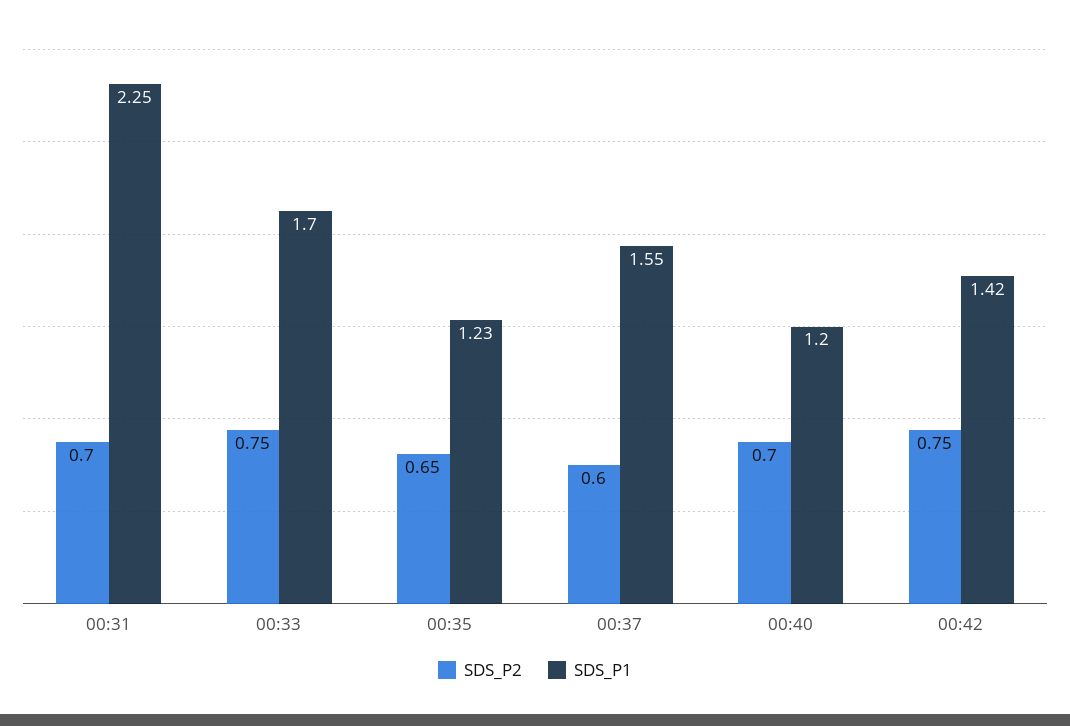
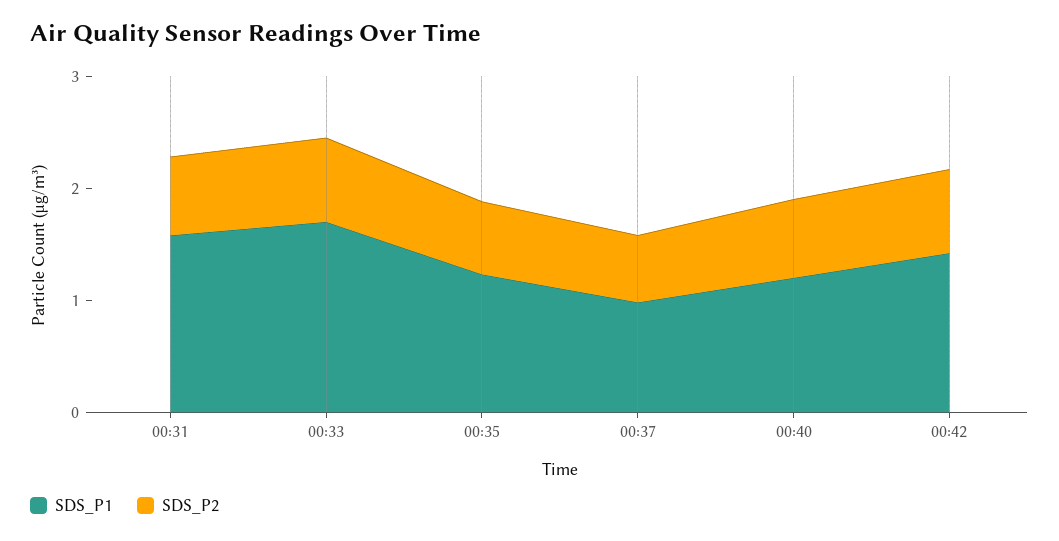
SDS_P1, 00:31: 2.25 -> 1.6
SDS_P1, 00:37: 1.55 -> 1

